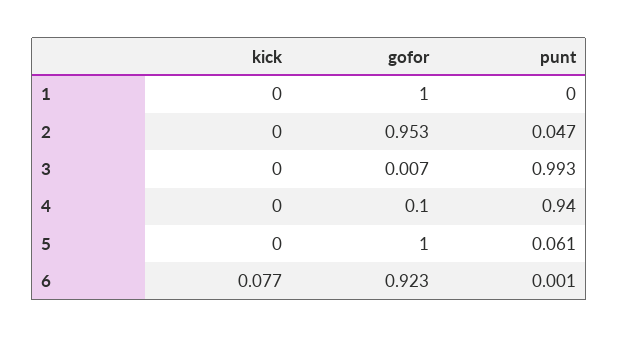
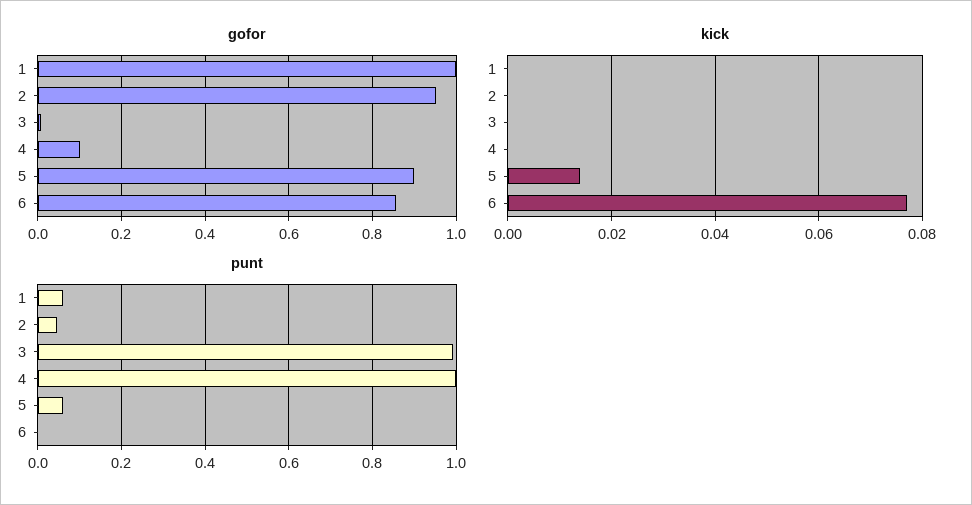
punt, 1: 0 -> 0.06
punt, 4: 0.94 -> 1
kick, 5: 0 -> 0.015
gofor, 5: 1 -> 0.9
gofor, 6: 0.923 -> 0.86

